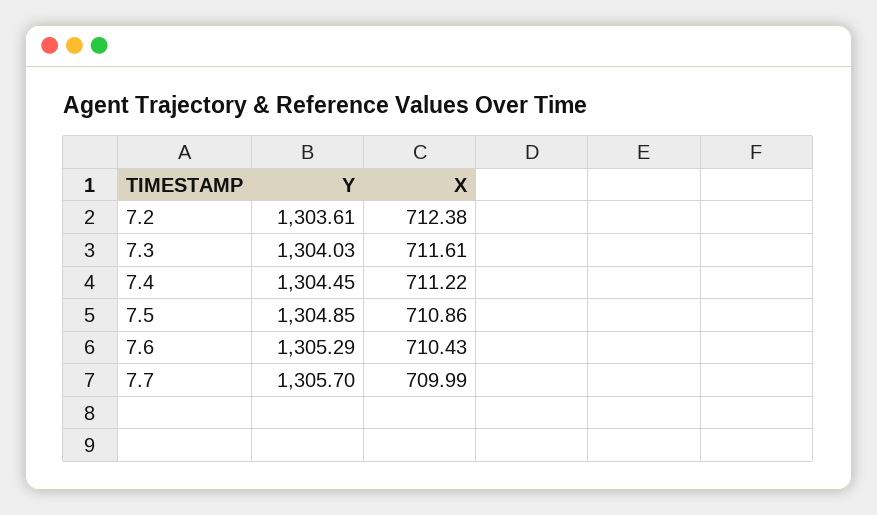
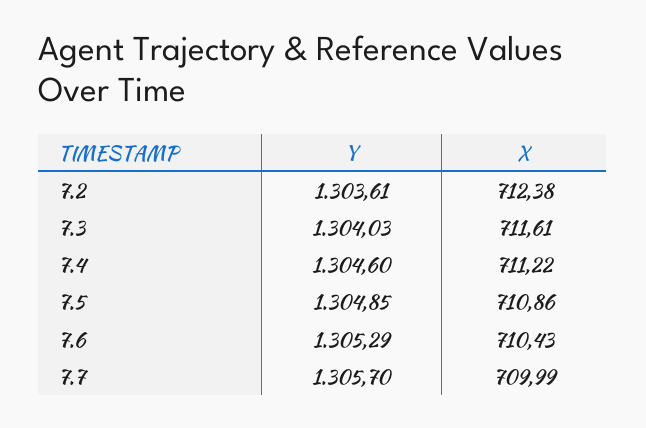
Y, 7.4: 1304.45 -> 1304.6

